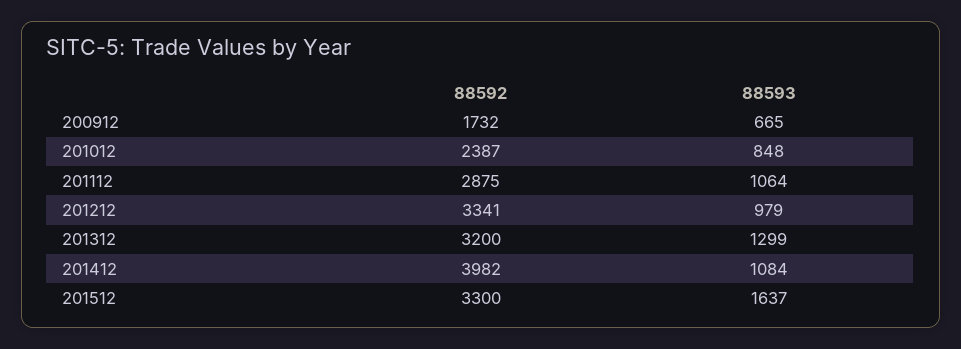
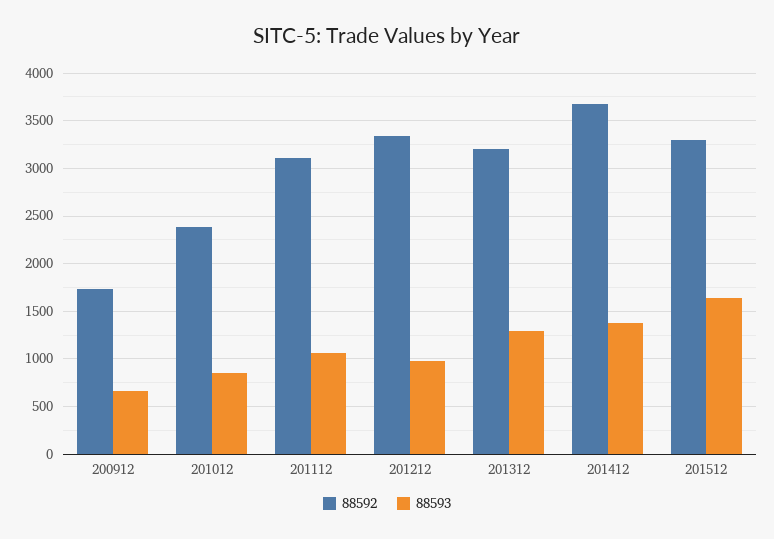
88592, 201112: 2875 -> 3100
88592, 201412: 3982 -> 3700
88593, 201412: 1084 -> 1400

